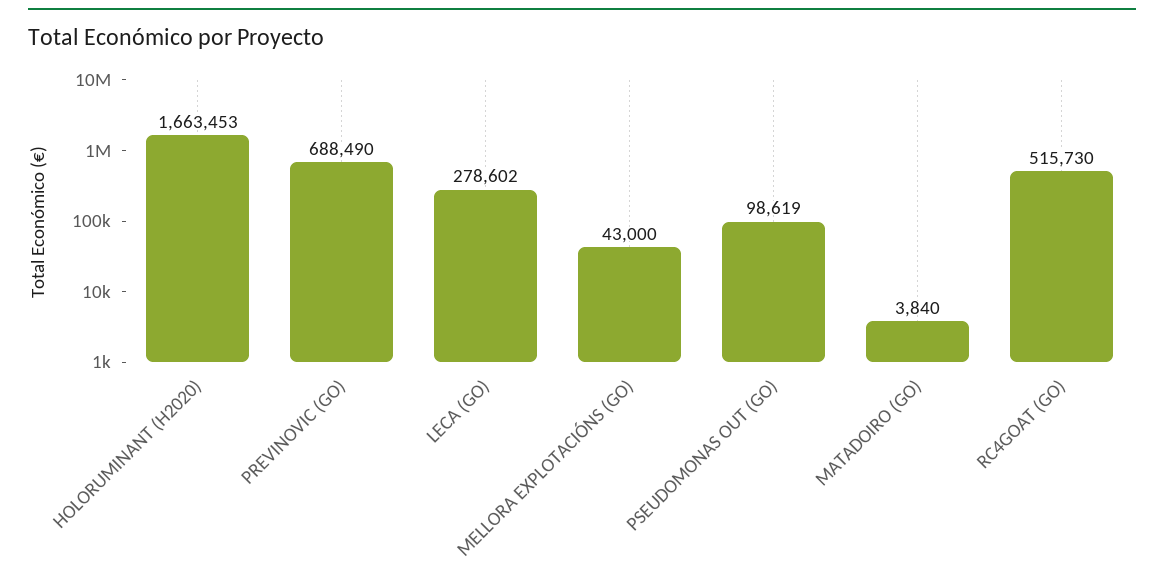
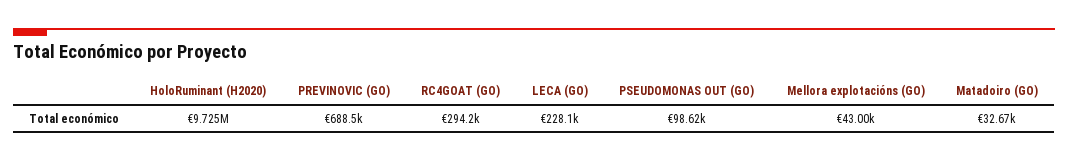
HOLORUMINANT (H2020): 1663453 -> 9725000
LECA (GO): 278602 -> 228100
MATADOIRO (GO): 3840 -> 32670
RC4GOAT (GO): 515730 -> 294200

